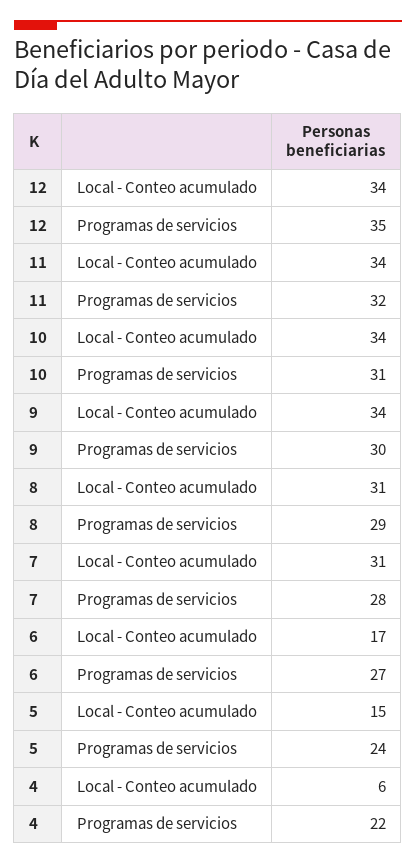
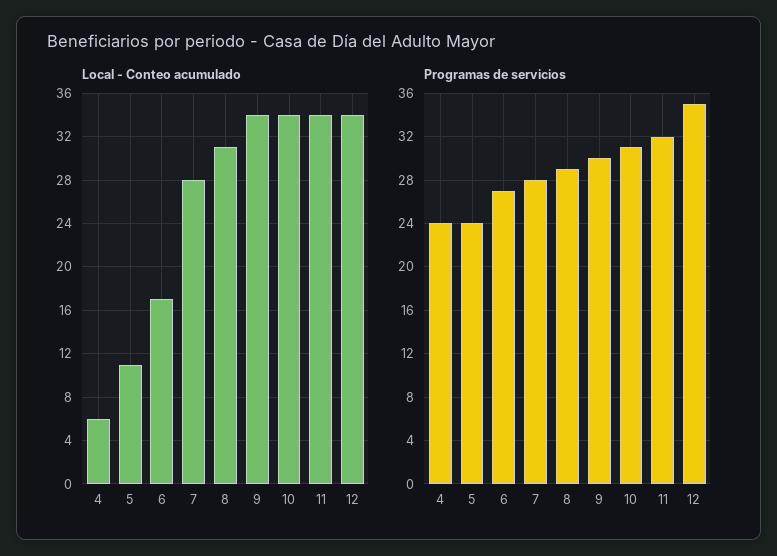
Local - Conteo acumulado, 7: 31 -> 28
Local - Conteo acumulado, 5: 15 -> 11
Programas de servicios, 4: 22 -> 24

